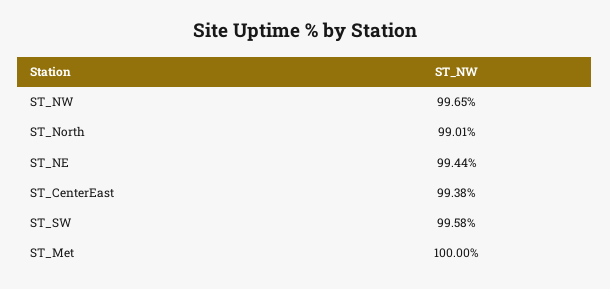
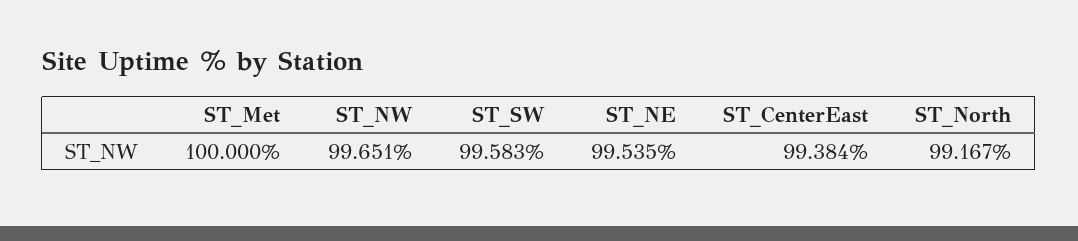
ST_North: 99.01 -> 99.167
ST_NE: 99.44 -> 99.535

